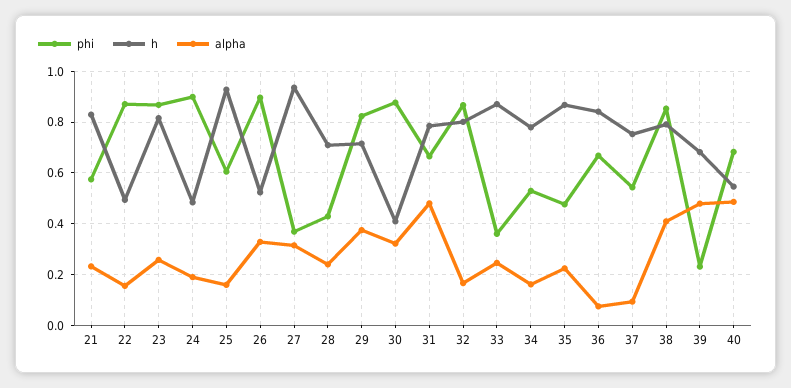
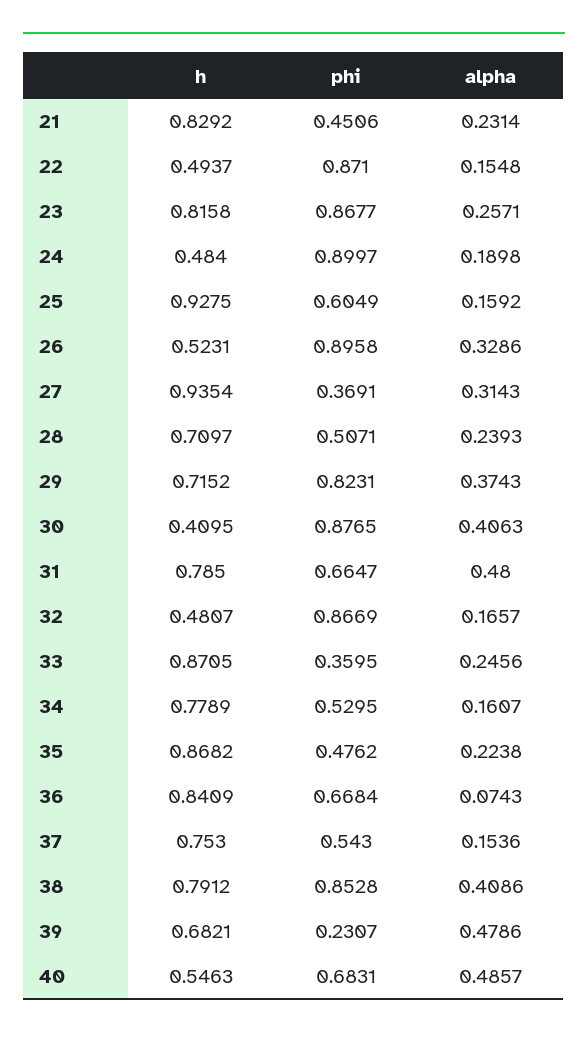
phi, 21: 0.575 -> 0.4506
phi, 28: 0.425 -> 0.5071
alpha, 30: 0.325 -> 0.4063
h, 32: 0.8 -> 0.4807
alpha, 37: 0.1 -> 0.1536

